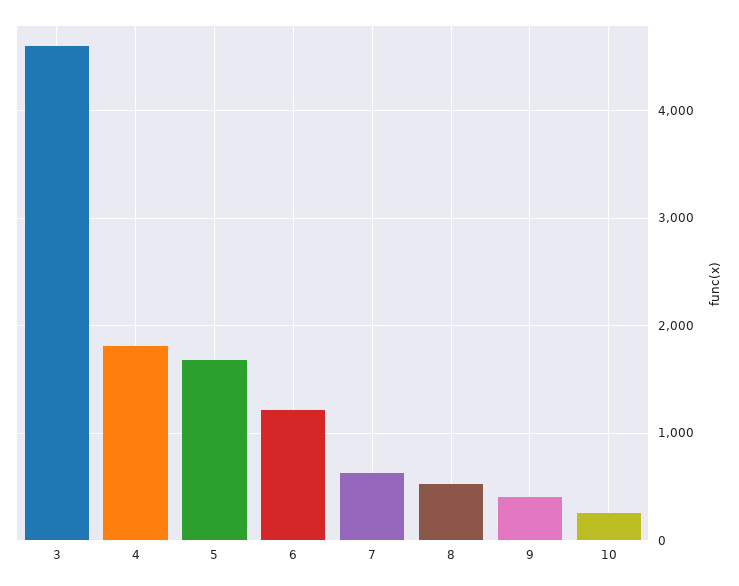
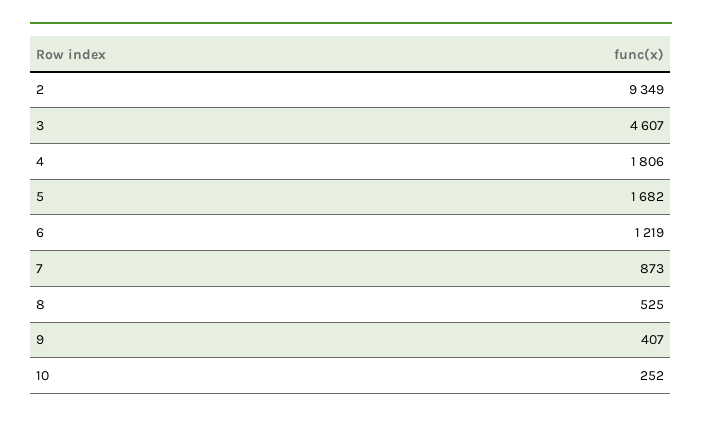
7: 600 -> 873
2: none -> 9349

